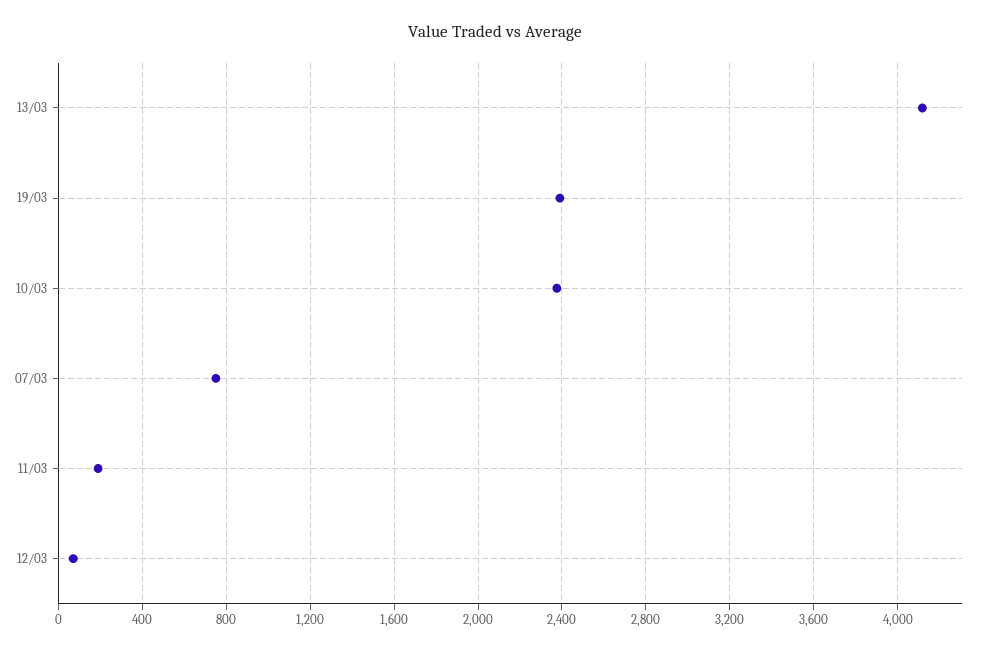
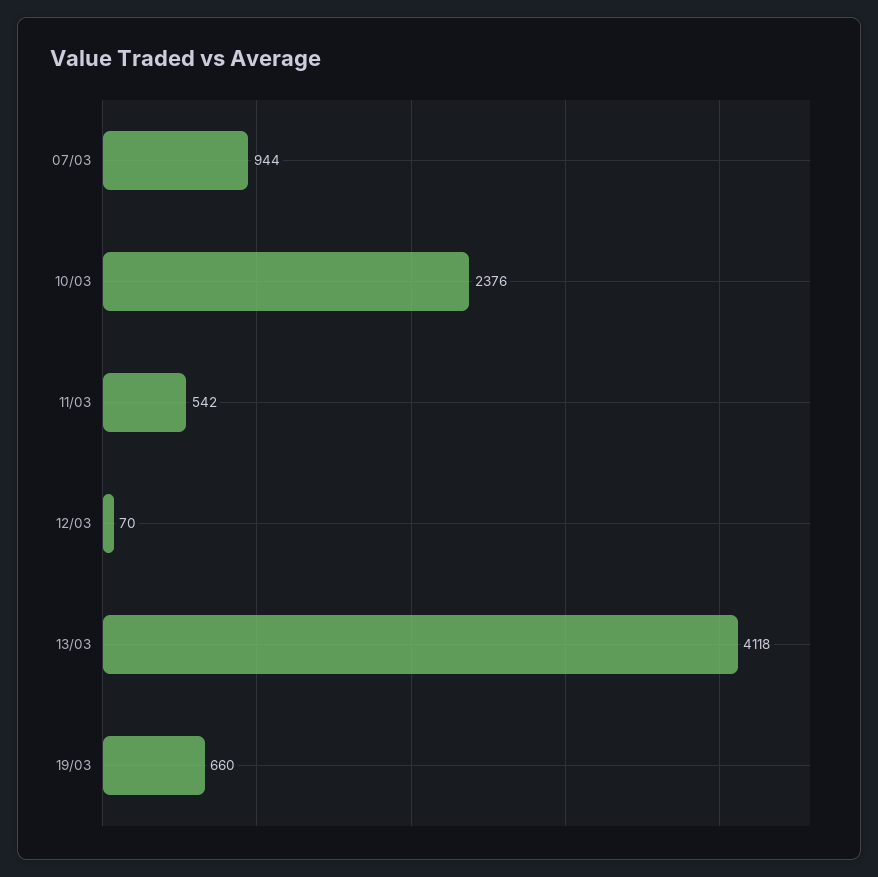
19/03: 2400 -> 660
07/03: 750 -> 944
11/03: 200 -> 542

